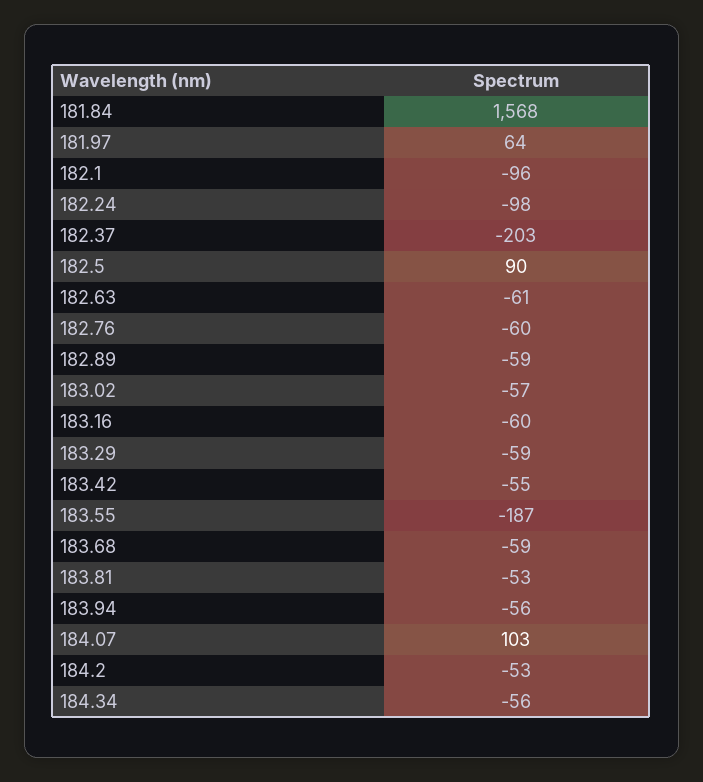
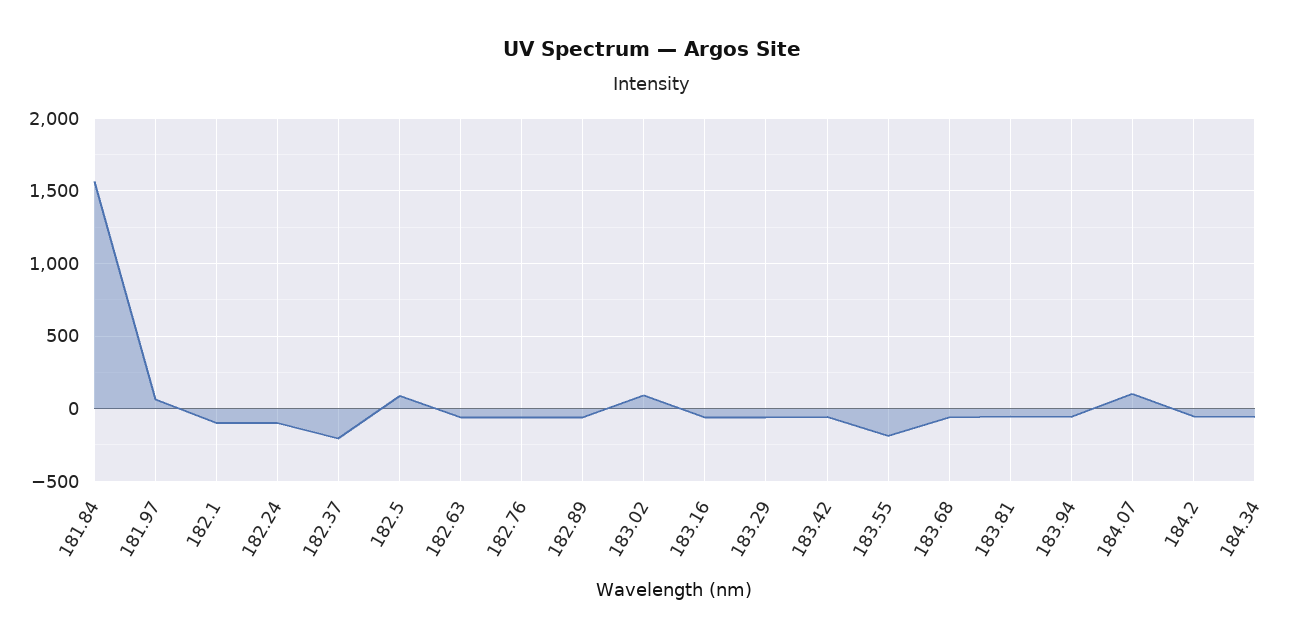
183.02: -57 -> 100

